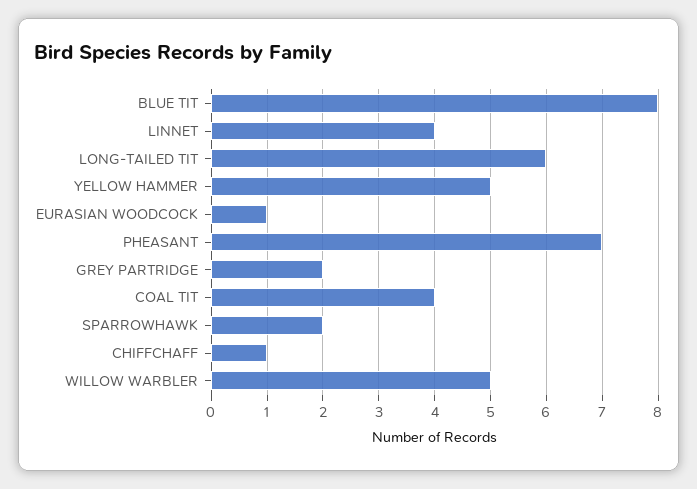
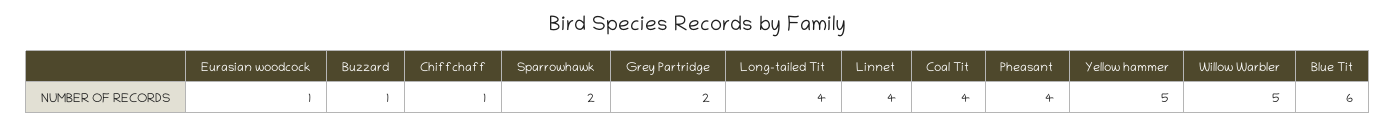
BLUE TIT: 8 -> 6
LONG-TAILED TIT: 6 -> 4
PHEASANT: 7 -> 4
Buzzard: none -> 1

